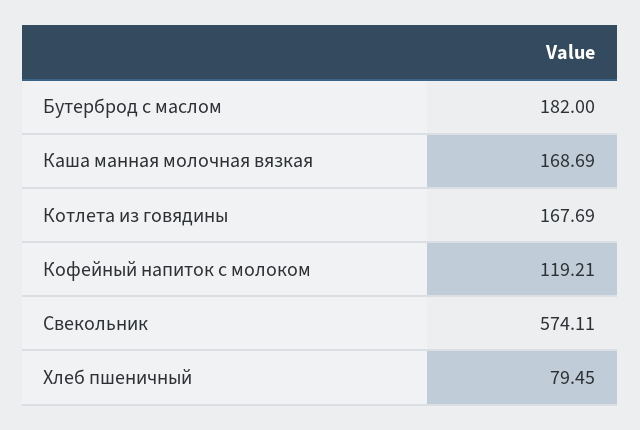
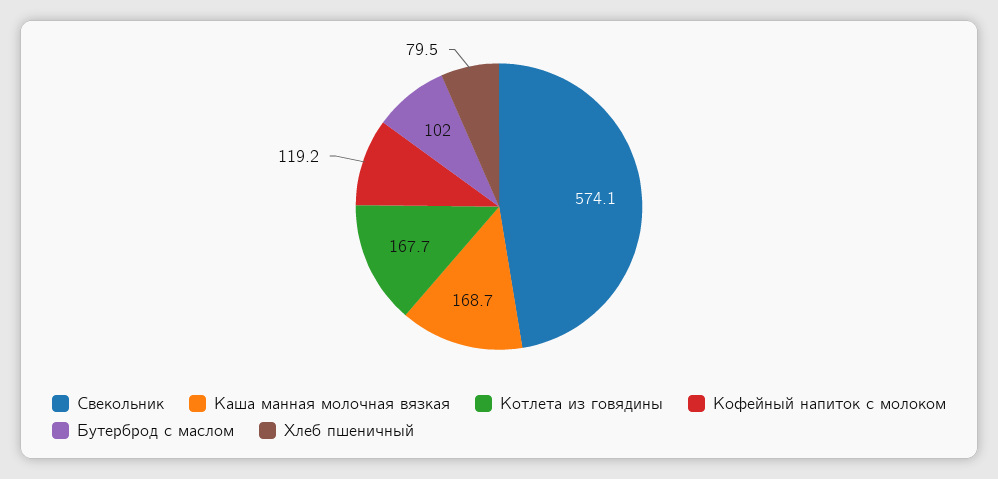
Бутерброд с маслом: 182 -> 102

